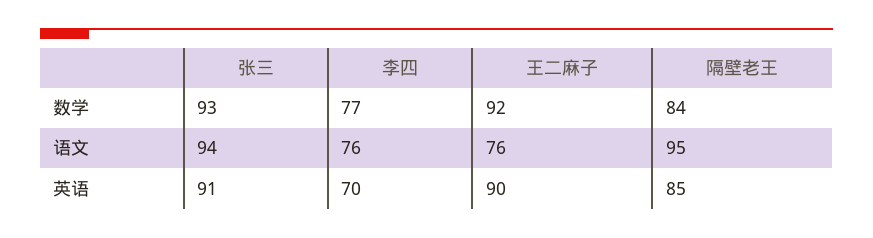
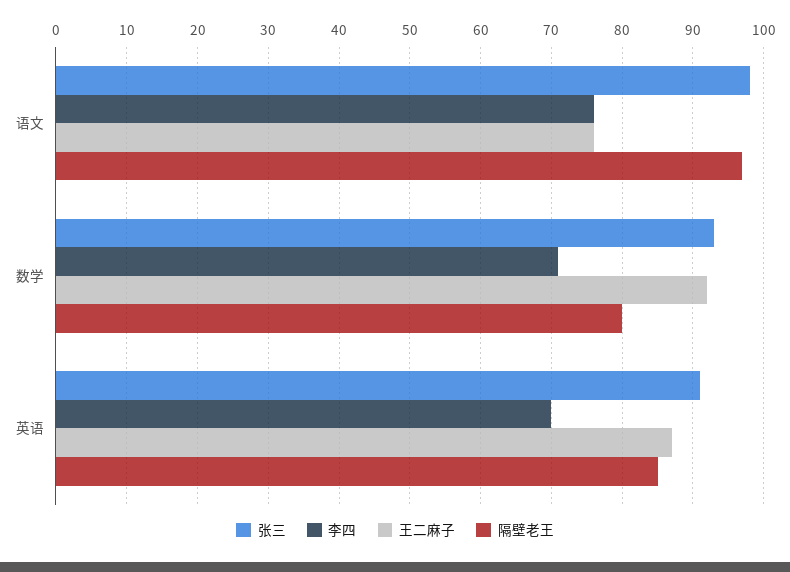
李四, 数学: 77 -> 71
隔壁老王, 数学: 84 -> 80
张三, 语文: 94 -> 98
隔壁老王, 语文: 95 -> 97
王二麻子, 英语: 90 -> 87

